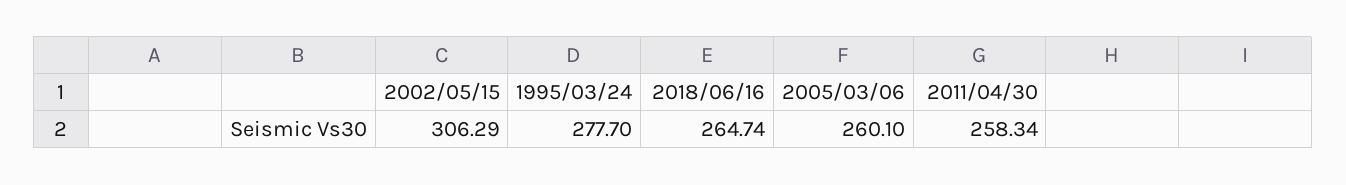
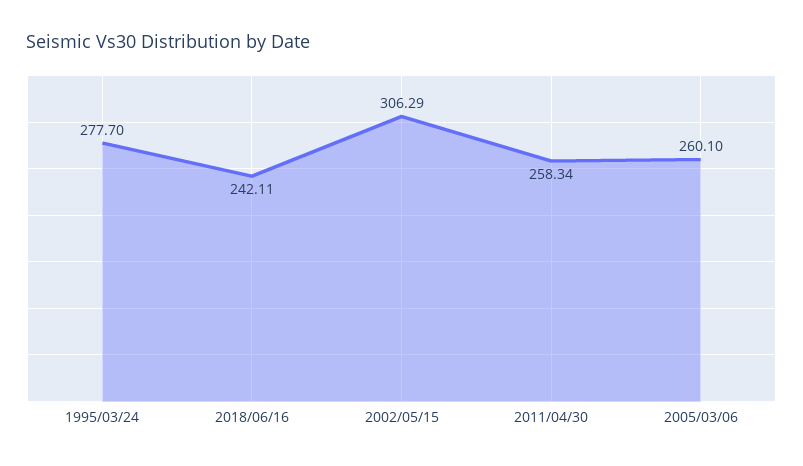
2018/06/16: 264.74 -> 242.11

